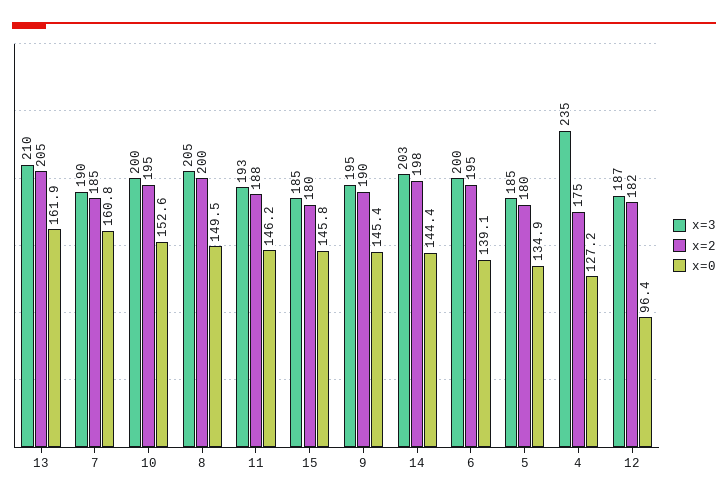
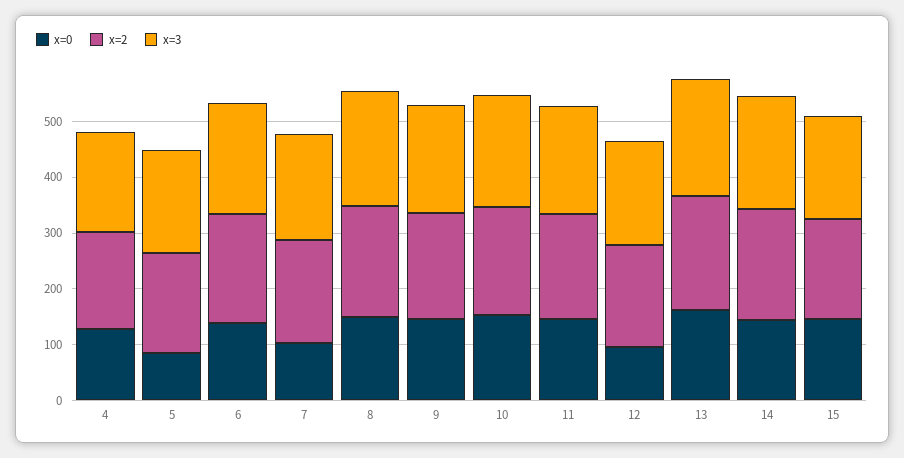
x=0, 7: 160.8 -> 100
x=0, 5: 134.9 -> 80
x=3, 4: 235 -> 180

